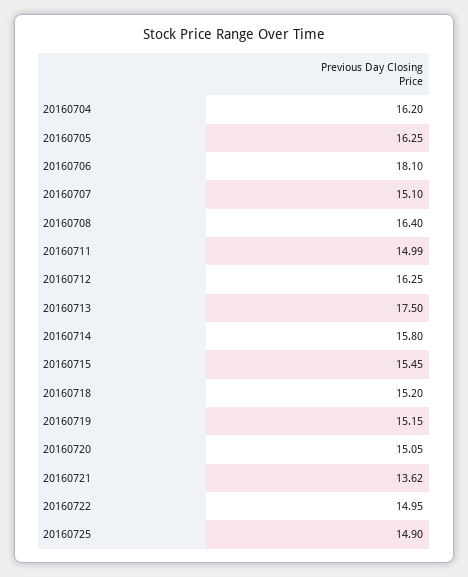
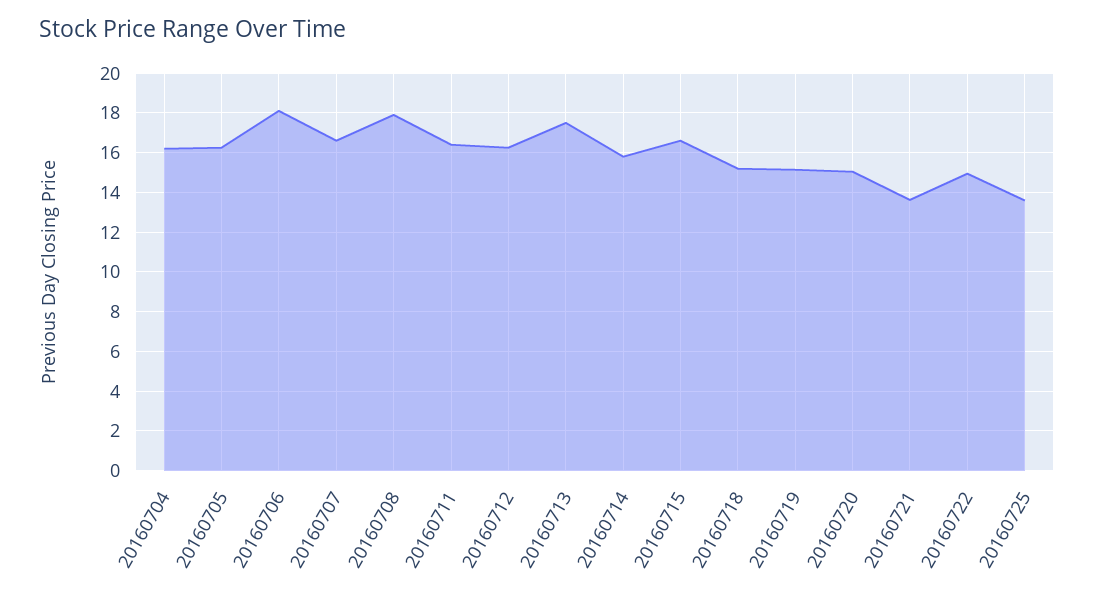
20160707: 15.1 -> 16.5
20160708: 16.4 -> 18
20160711: 14.99 -> 16.5
20160715: 15.45 -> 16.5
20160725: 14.9 -> 13.5

